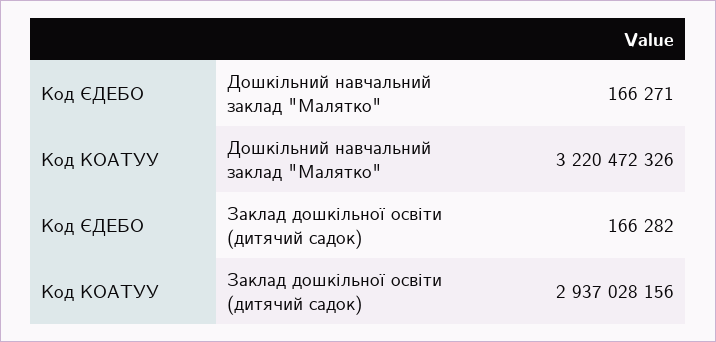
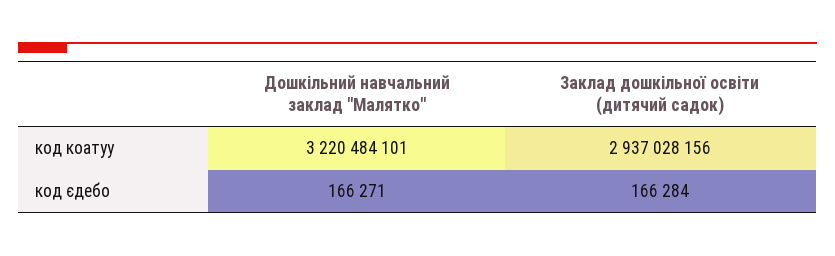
Код КОАТУУ, Дошкільний навчальний заклад "Малятко": 3220472326 -> 3220484101
Код ЄДЕБО, Заклад дошкільної освіти (дитячий садок): 166282 -> 166284

